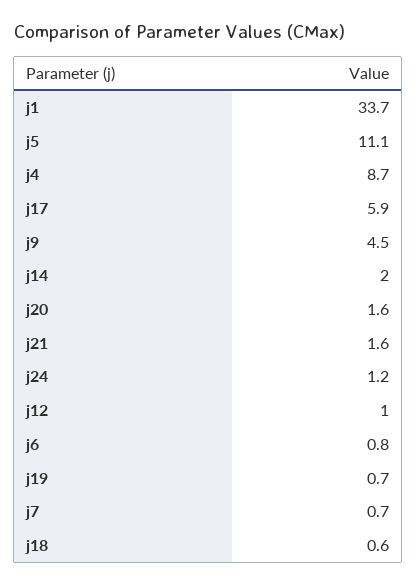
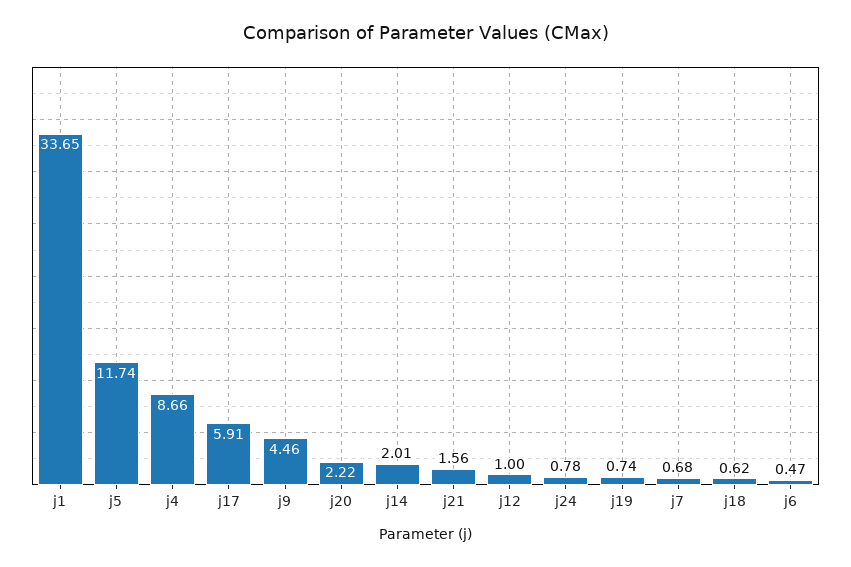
j5: 11.1 -> 11.74
j20: 1.6 -> 2.22
j24: 1.2 -> 0.78
j6: 0.8 -> 0.47

